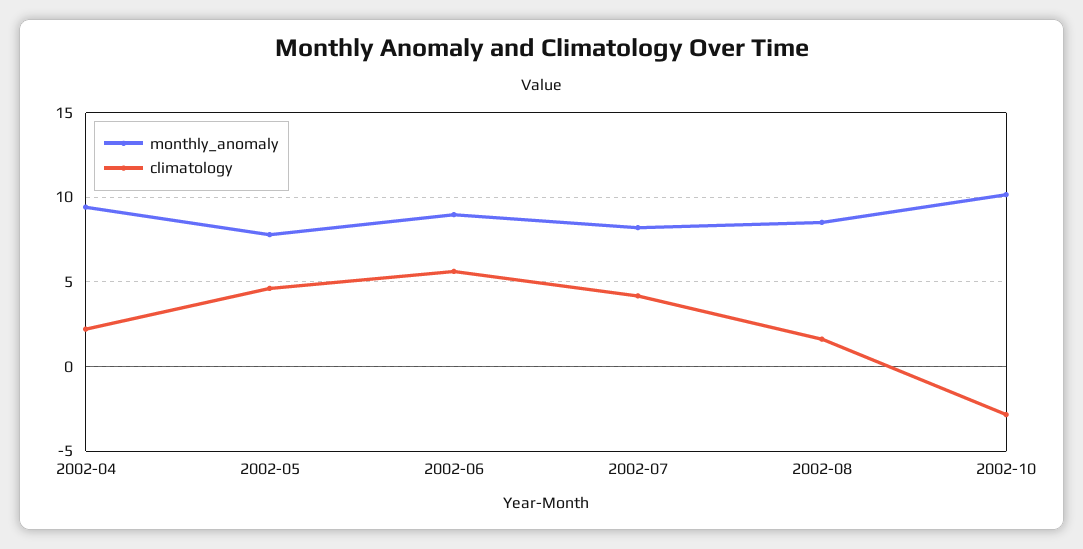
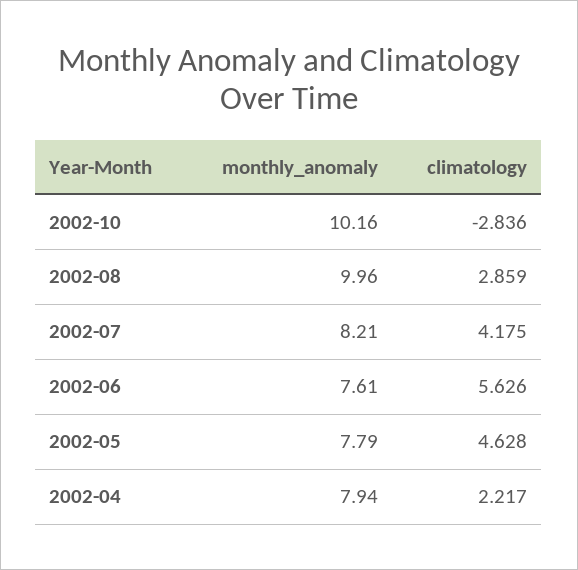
monthly_anomaly, 2002-04: 9.5 -> 7.94
monthly_anomaly, 2002-06: 9 -> 7.61
monthly_anomaly, 2002-08: 8.5 -> 9.96
climatology, 2002-08: 1.5 -> 2.859

